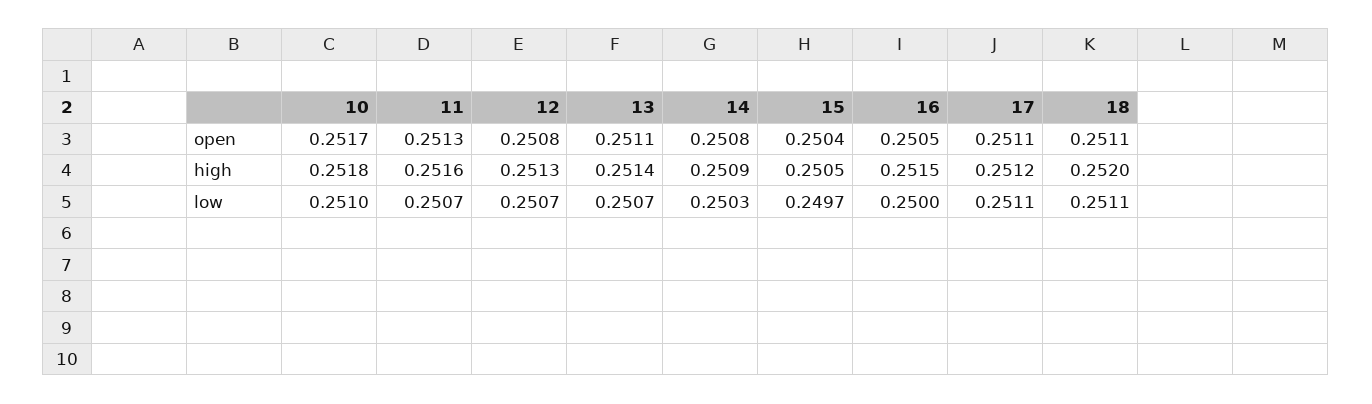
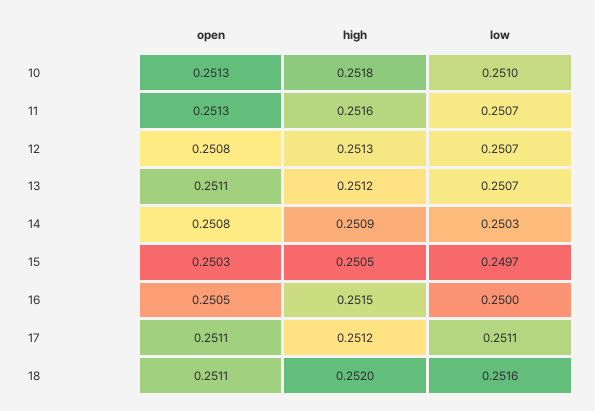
10, open: 0.2517 -> 0.2513
15, open: 0.2504 -> 0.2503
13, high: 0.2514 -> 0.2512
18, low: 0.2511 -> 0.2516

